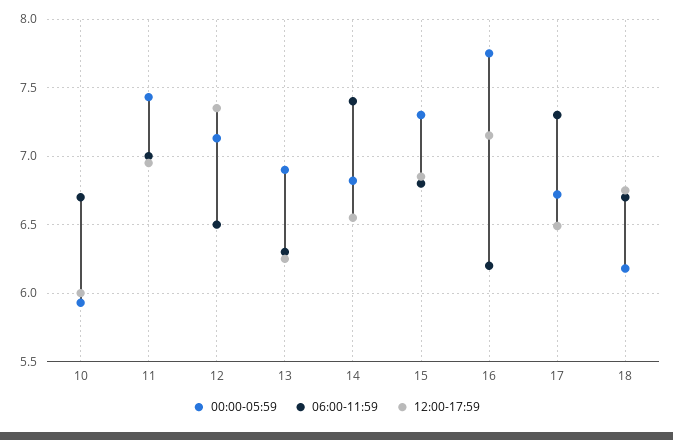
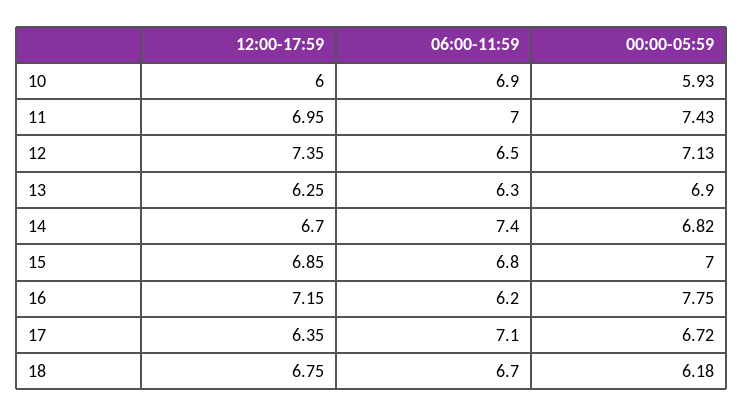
06:00-11:59, 10: 6.7 -> 6.9
12:00-17:59, 14: 6.55 -> 6.7
00:00-05:59, 15: 7.3 -> 7
06:00-11:59, 17: 7.3 -> 7.1
12:00-17:59, 17: 6.5 -> 6.35

